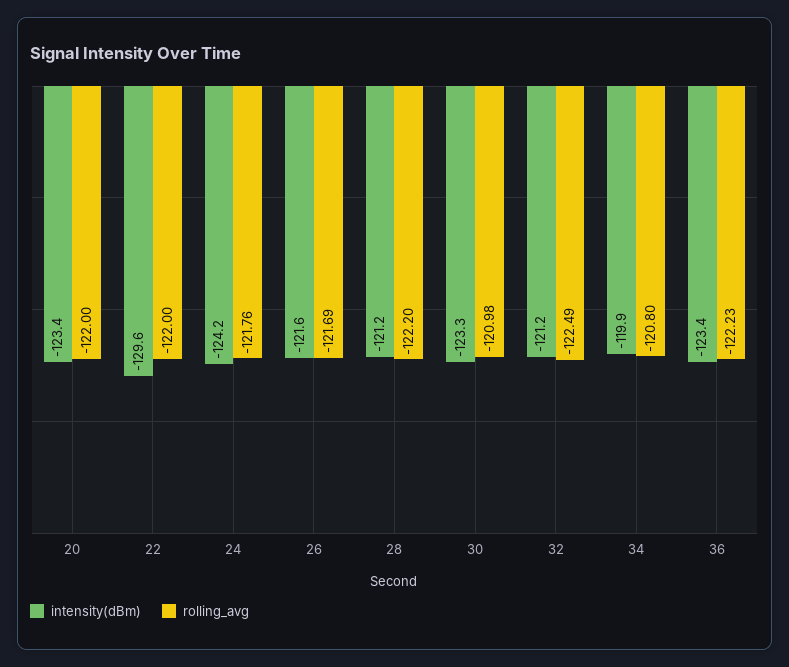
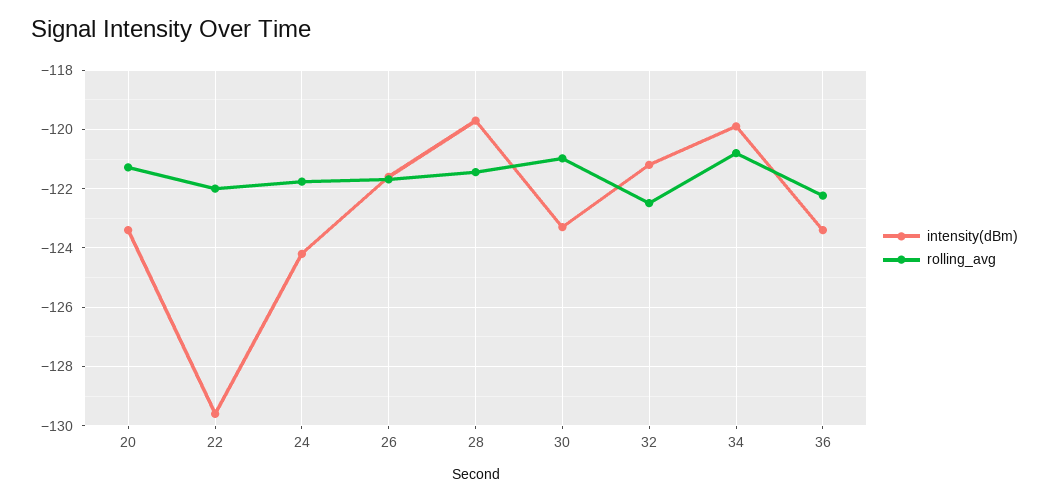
rolling_avg, 20: -122 -> -121.25
intensity(dBm), 28: -121.2 -> -119.75
rolling_avg, 28: -122.2 -> -121.5

